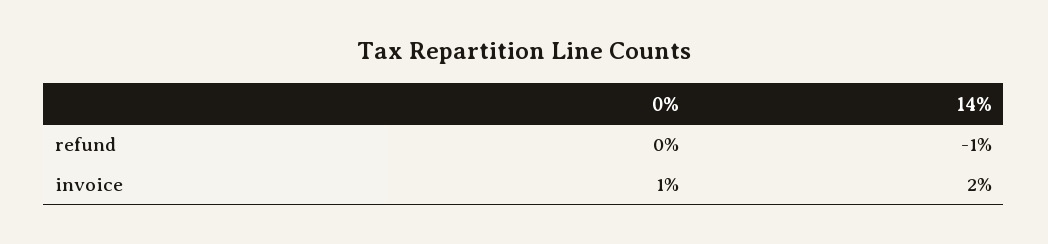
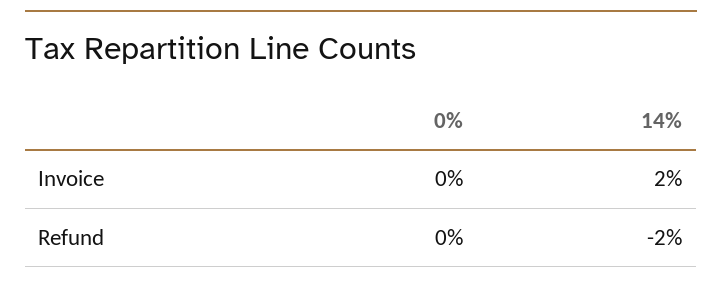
14%, refund: -1 -> -2
0%, invoice: 1 -> 0

